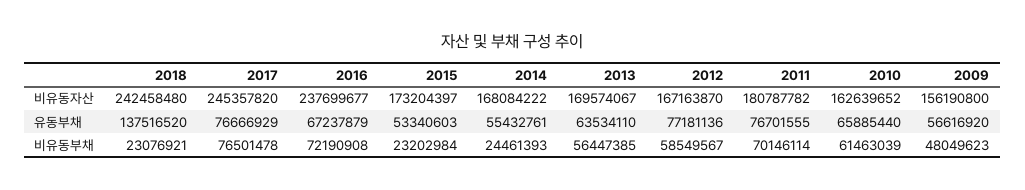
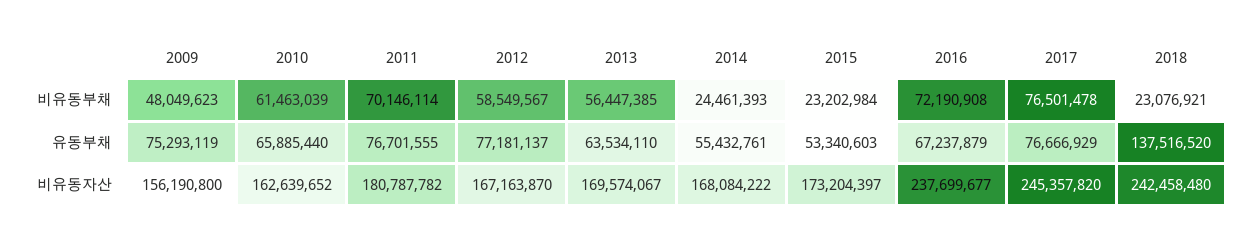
2012, 유동부채: 77181136 -> 77181137
2009, 유동부채: 56616920 -> 75293119

